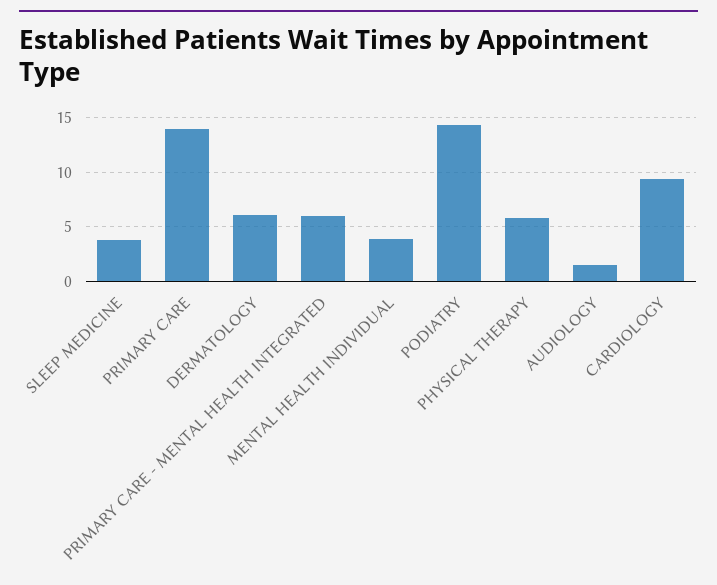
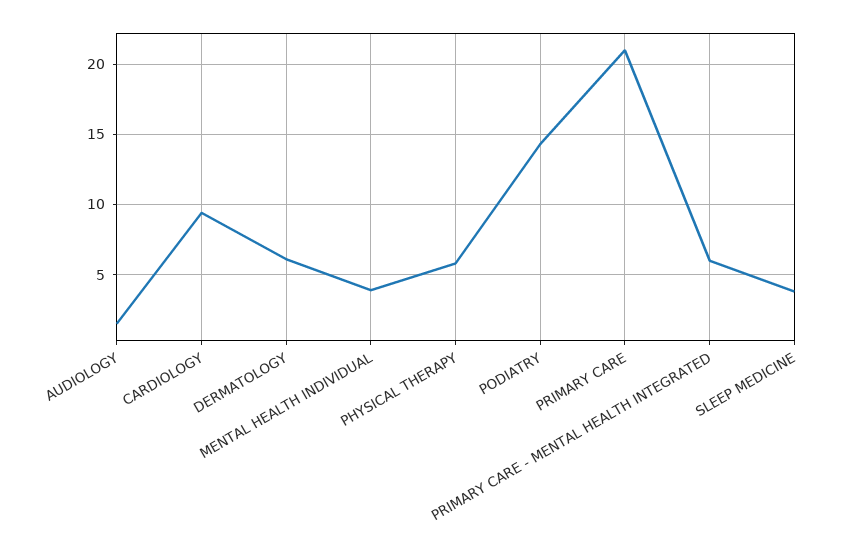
PRIMARY CARE: 14 -> 21

